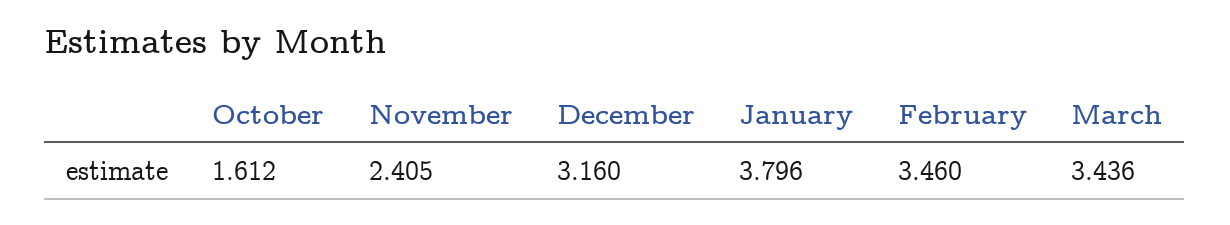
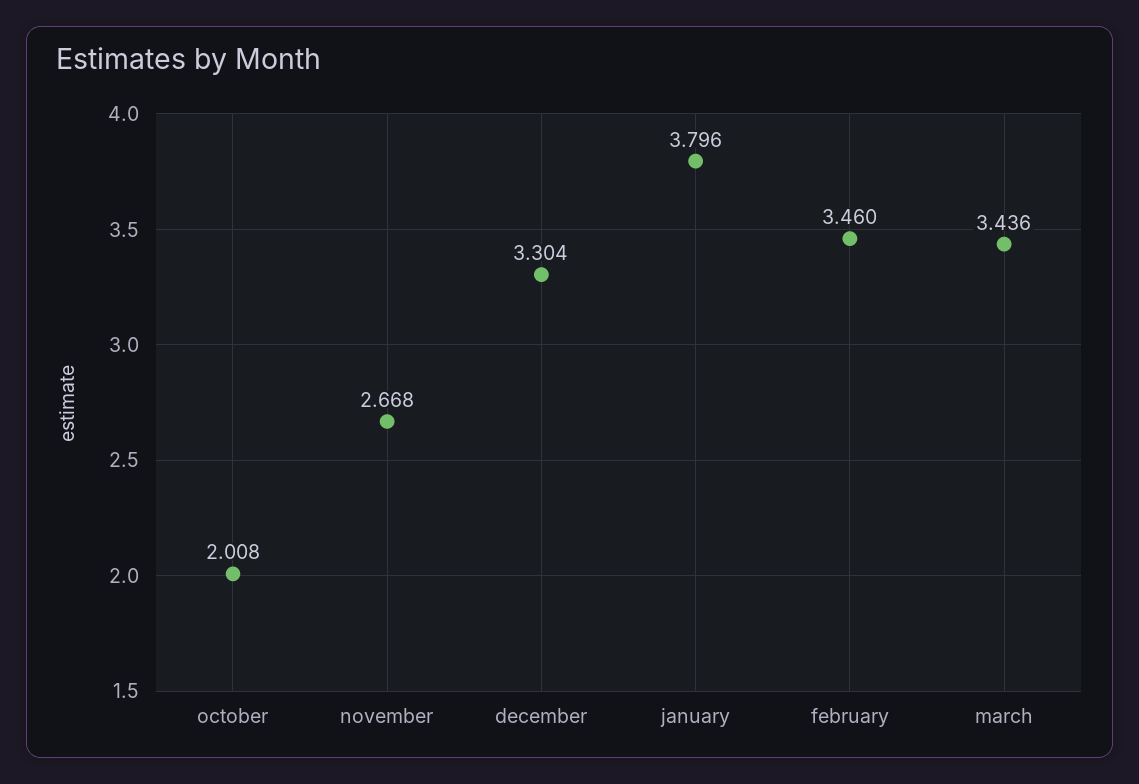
October: 1.612 -> 2.008
November: 2.405 -> 2.668
December: 3.16 -> 3.304

